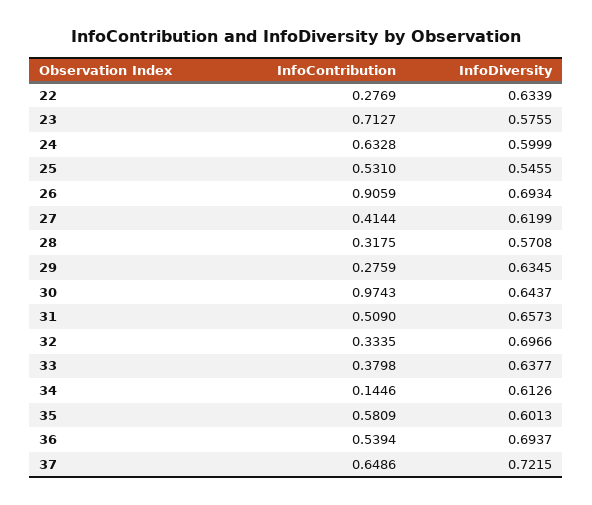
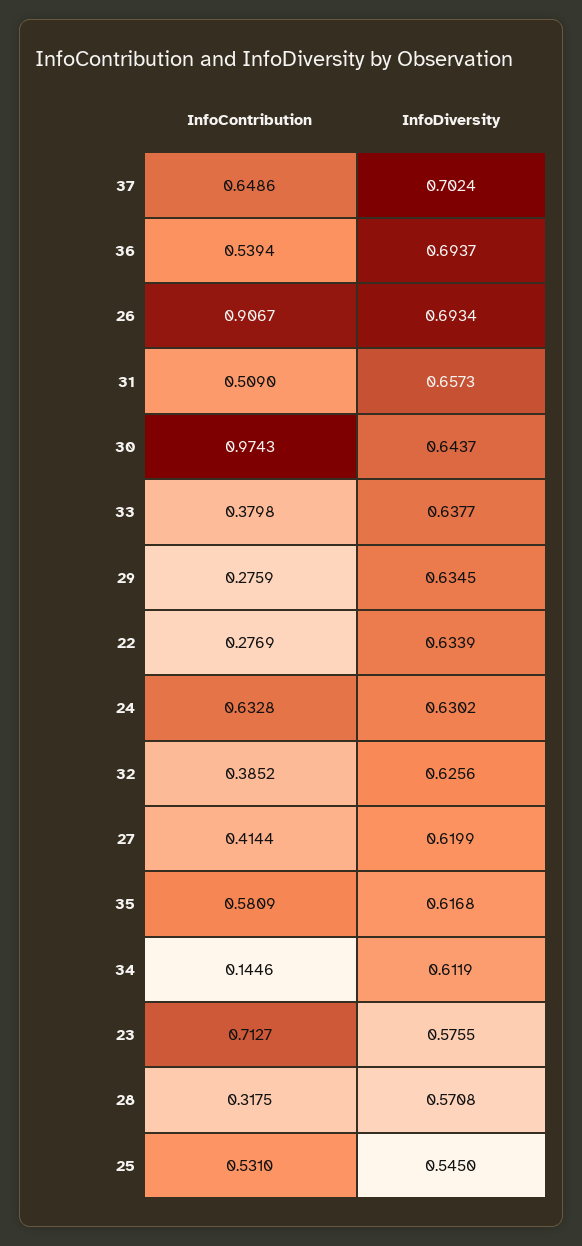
InfoDiversity, 24: 0.5999 -> 0.6302
InfoDiversity, 25: 0.5455 -> 0.545
InfoContribution, 26: 0.9059 -> 0.9067
InfoContribution, 32: 0.3335 -> 0.3852
InfoDiversity, 32: 0.6966 -> 0.6256
InfoDiversity, 34: 0.6126 -> 0.6119
InfoDiversity, 35: 0.6013 -> 0.6168
InfoDiversity, 37: 0.7215 -> 0.7024

